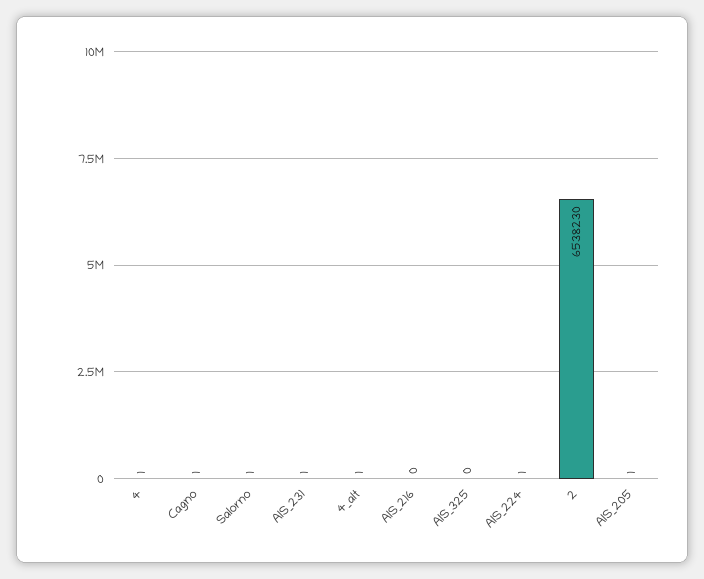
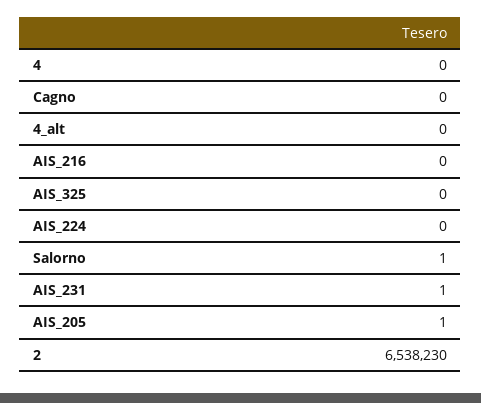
4: 1 -> 0
Cagno: 1 -> 0
4_alt: 1 -> 0
AIS_224: 1 -> 0

